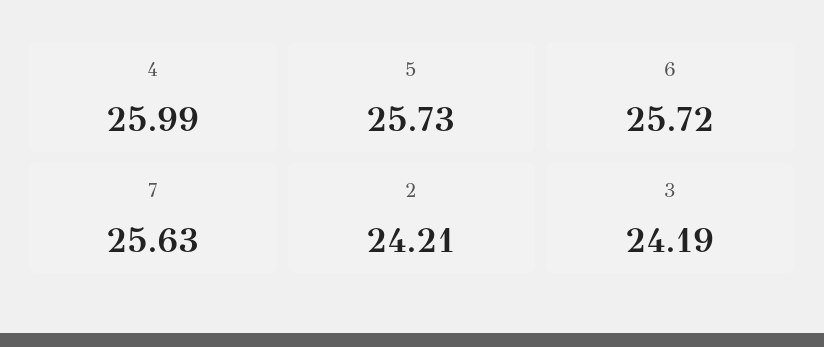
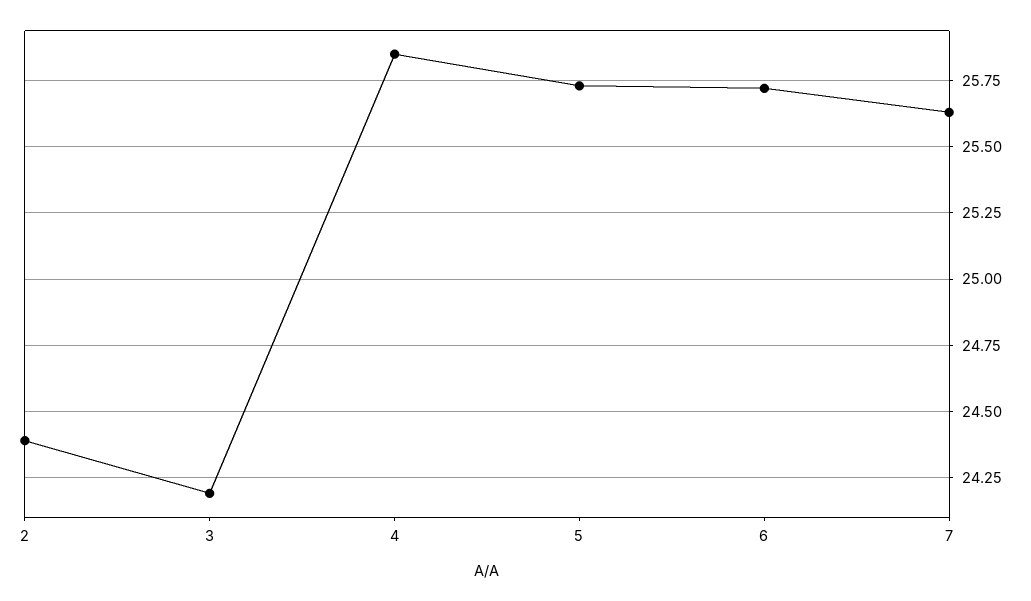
4: 25.99 -> 25.85
2: 24.21 -> 24.4

